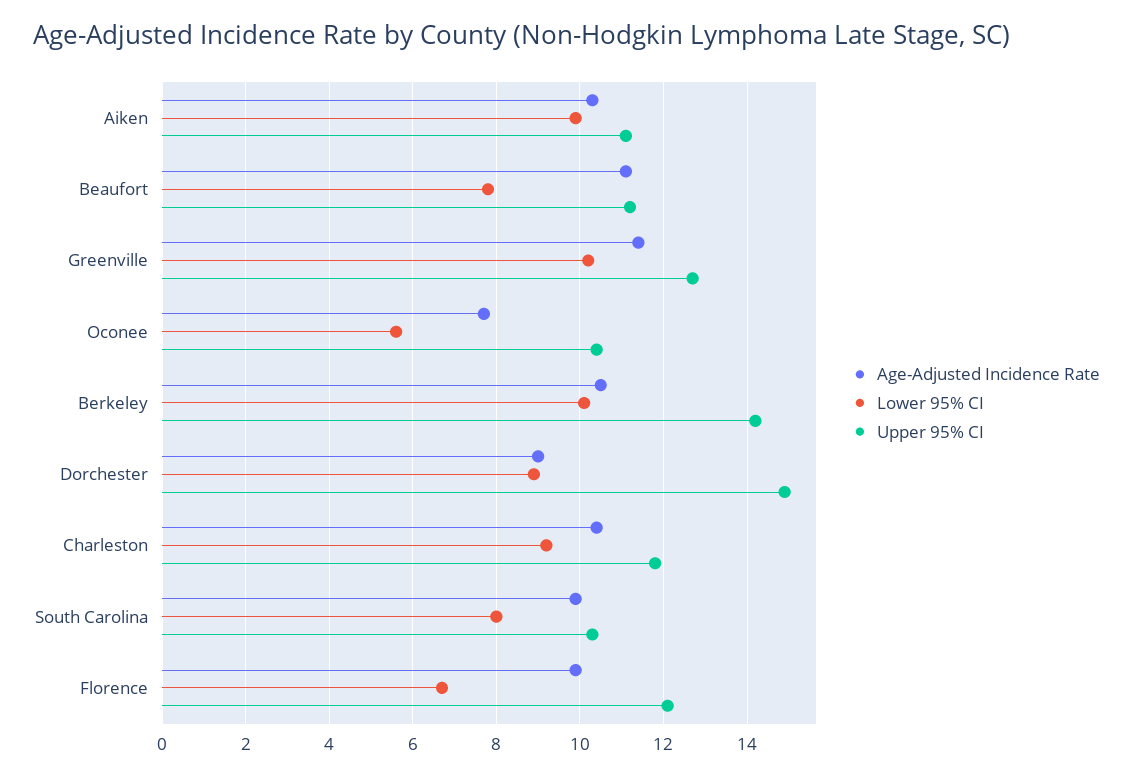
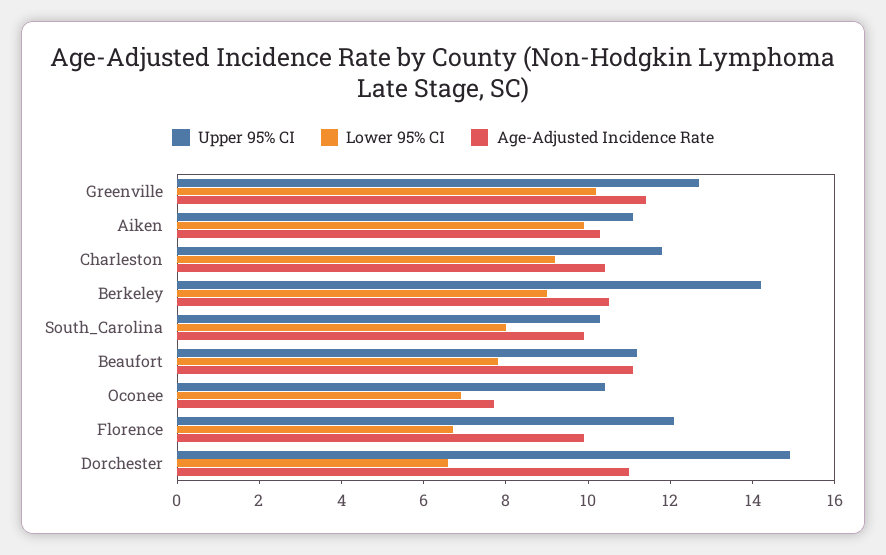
Lower 95% CI, Oconee: 5.5 -> 7
Lower 95% CI, Berkeley: 10 -> 9
Age-Adjusted Incidence Rate, Dorchester: 9 -> 11
Lower 95% CI, Dorchester: 9 -> 6.5

